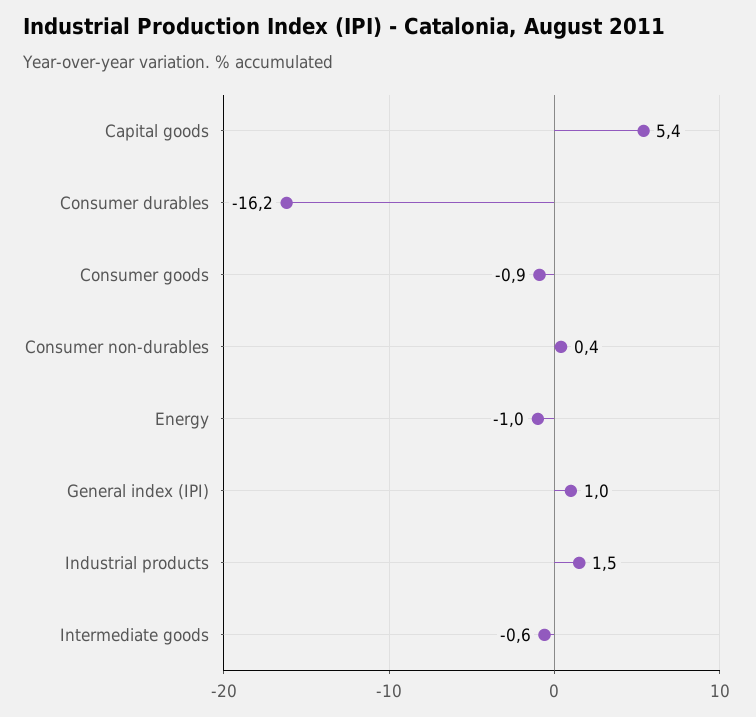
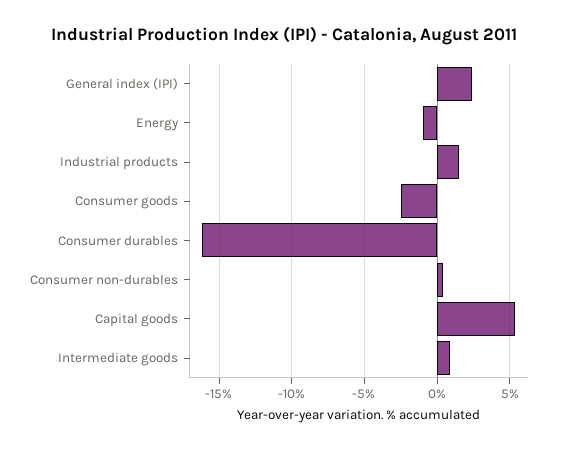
Consumer goods: -0.9 -> -2.5
General index (IPI): 1 -> 2.5
Intermediate goods: -0.6 -> 1

